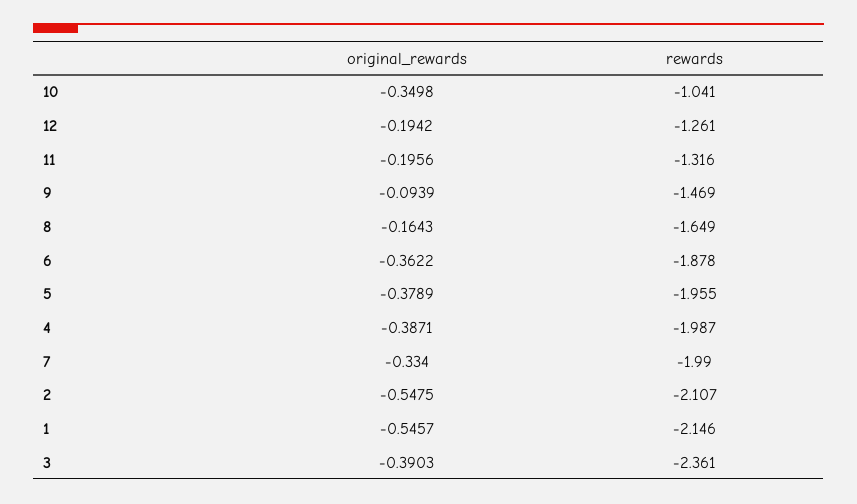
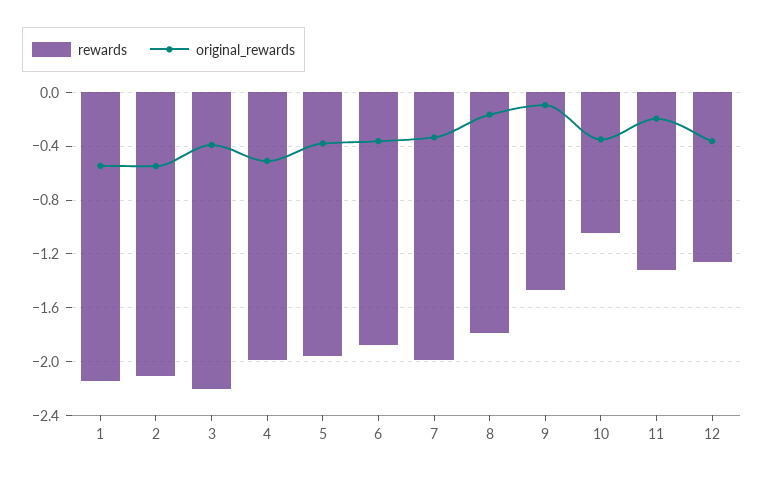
original_rewards, 12: -0.1942 -> -0.35
rewards, 8: -1.649 -> -1.8
original_rewards, 4: -0.3871 -> -0.5
rewards, 3: -2.361 -> -2.2

